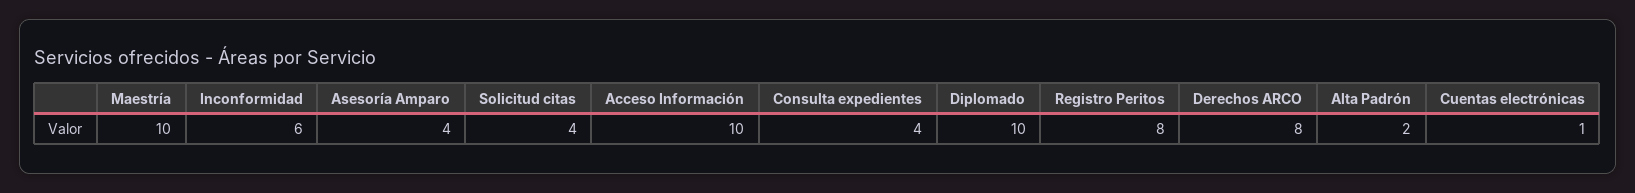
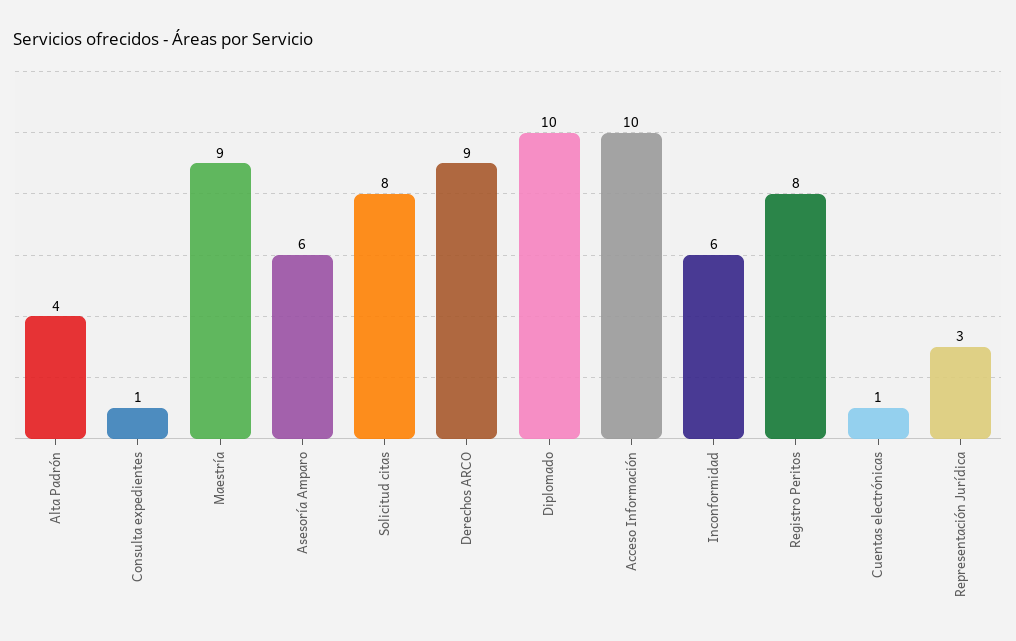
Maestría: 10 -> 9
Asesoría Amparo: 4 -> 6
Solicitud citas: 4 -> 8
Consulta expedientes: 4 -> 1
Derechos ARCO: 8 -> 9
Alta Padrón: 2 -> 4
Representación Jurídica: none -> 3

